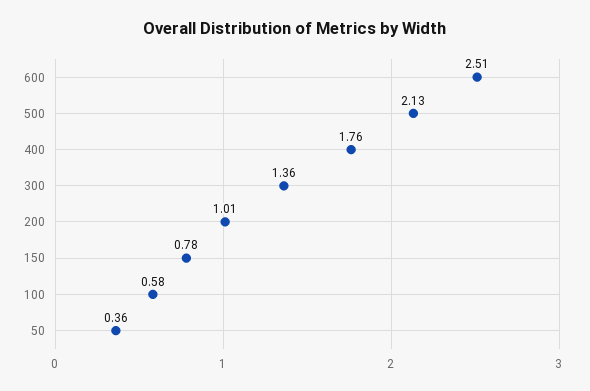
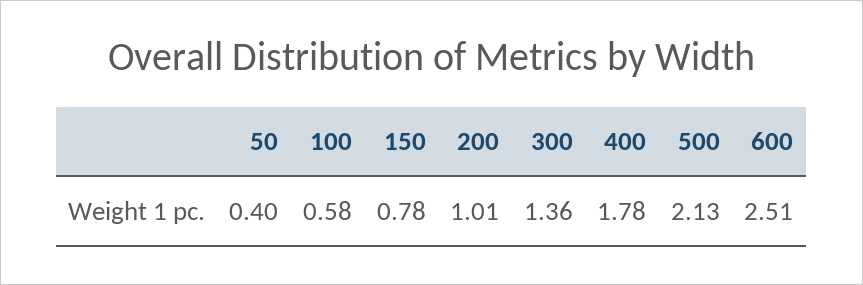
400: 1.76 -> 1.78
50: 0.36 -> 0.4

